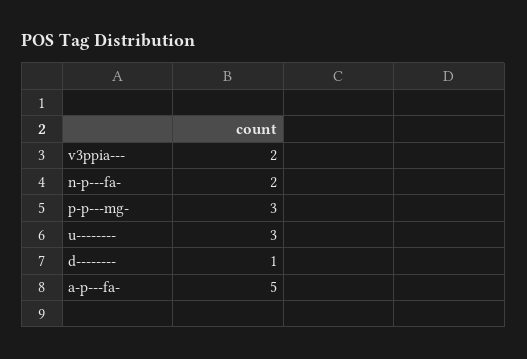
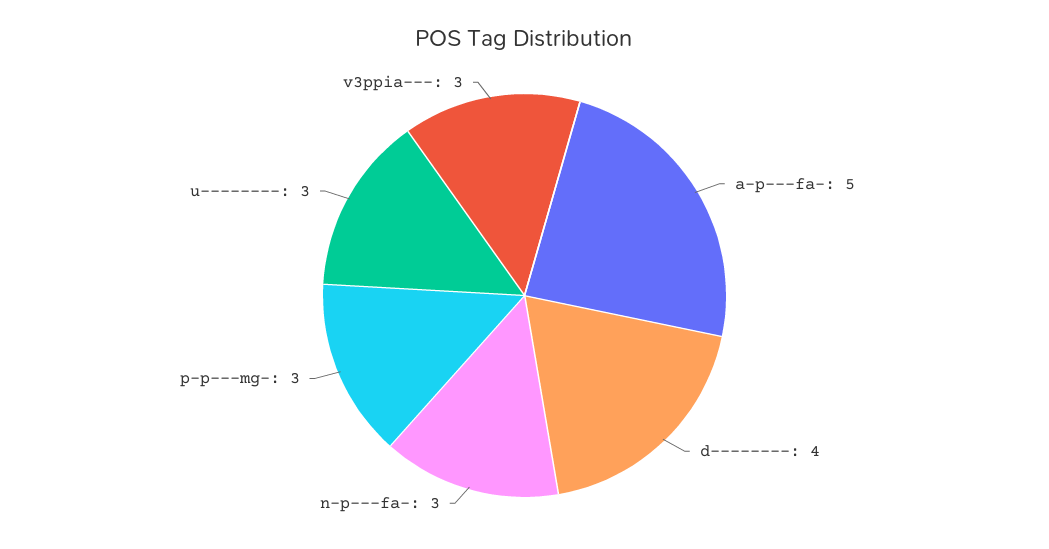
v3ppia---: 2 -> 3
n-p---fa-: 2 -> 3
d--------: 1 -> 4

